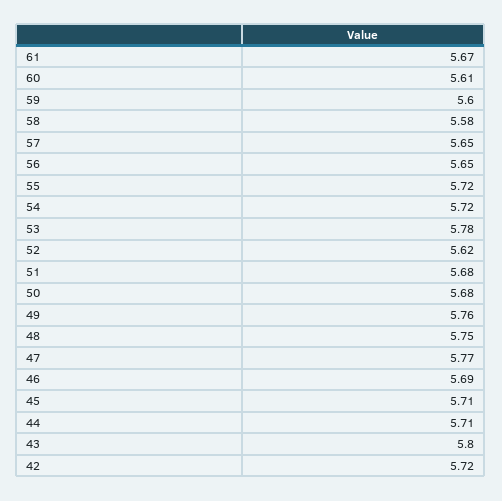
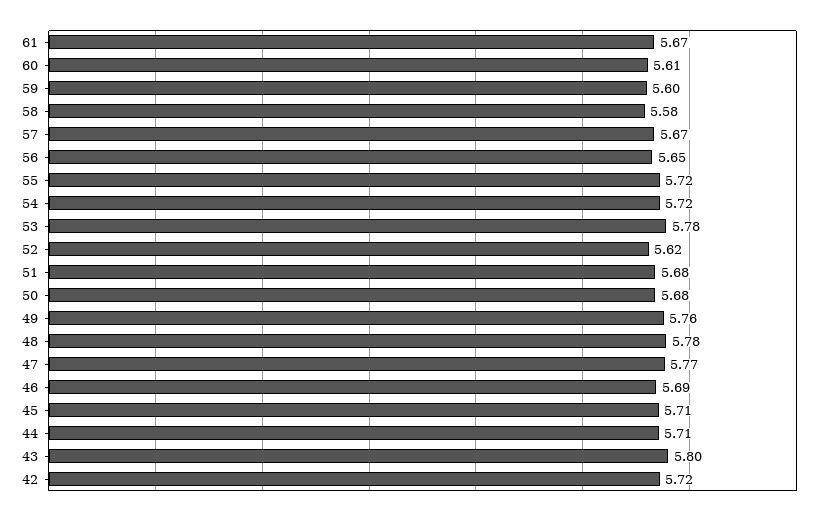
57: 5.65 -> 5.67
48: 5.75 -> 5.78

